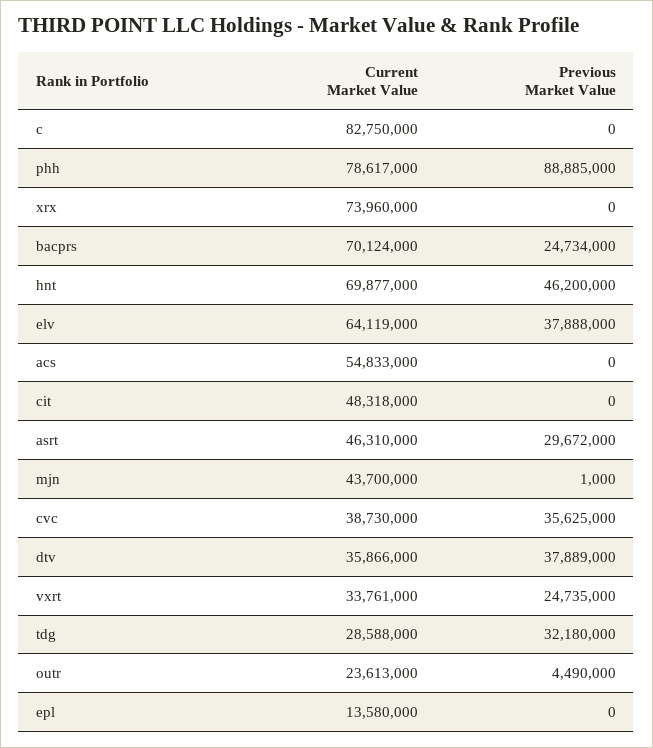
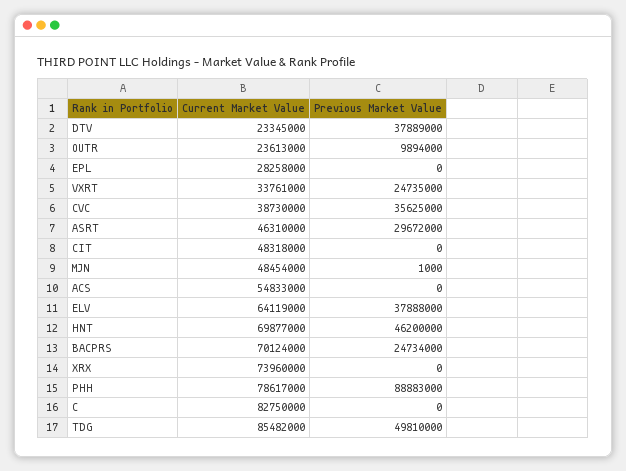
Previous Market Value, phh: 88885000 -> 88883000
Current Market Value, mjn: 43700000 -> 48454000
Current Market Value, dtv: 35866000 -> 23345000
Current Market Value, tdg: 28588000 -> 85482000
Previous Market Value, tdg: 32180000 -> 49810000
Previous Market Value, outr: 4490000 -> 9894000
Current Market Value, epl: 13580000 -> 28258000

